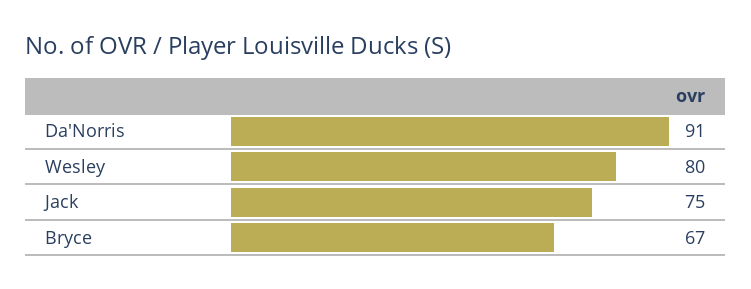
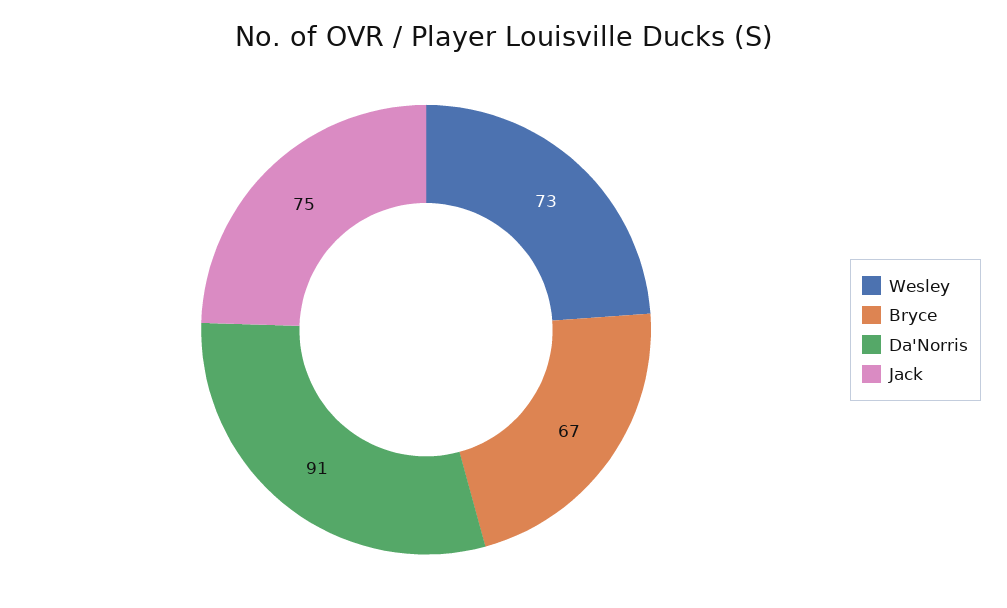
Wesley: 80 -> 73

